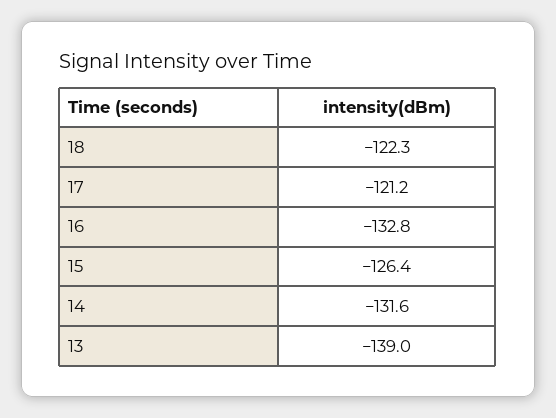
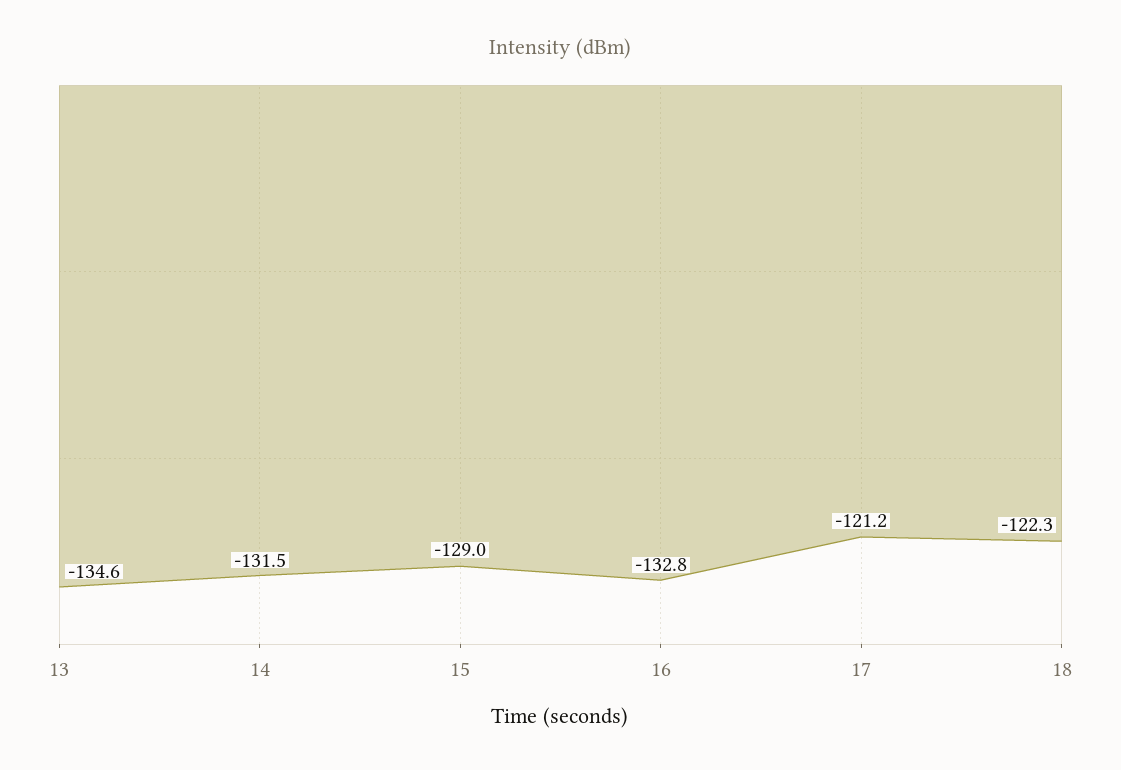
15: -126.4 -> -129
14: -131.6 -> -131.5
13: -139 -> -134.6

